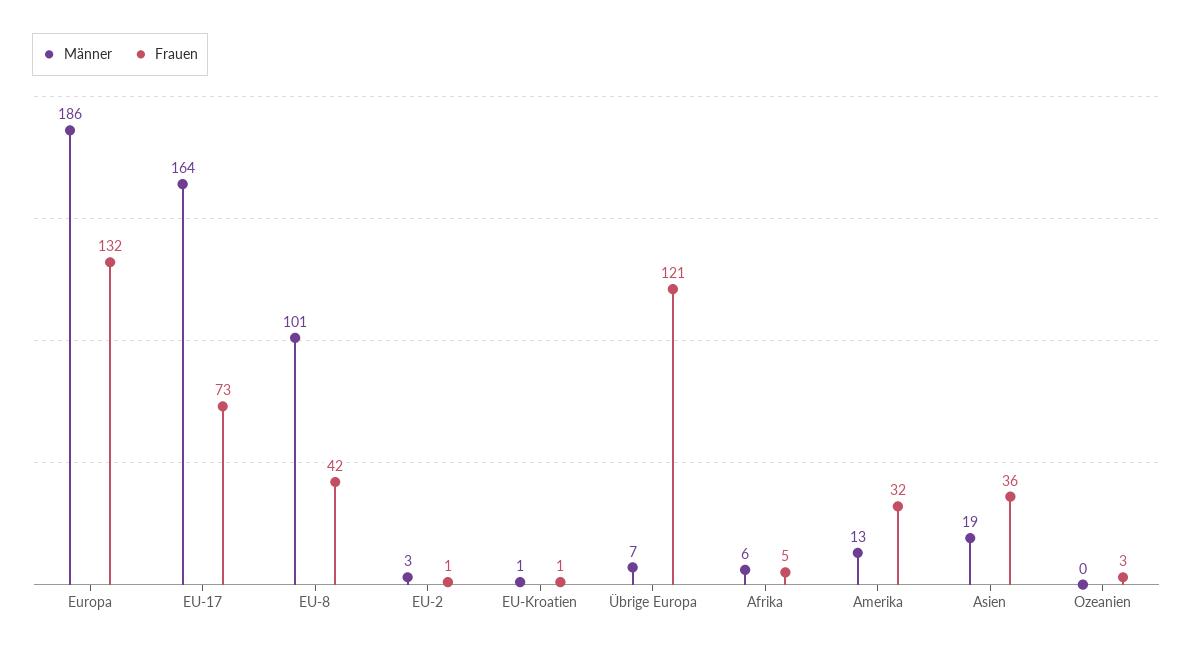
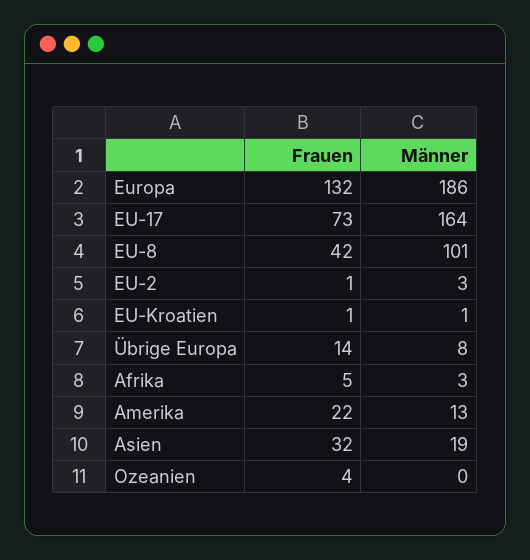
Männer, Übrige Europa: 7 -> 8
Frauen, Übrige Europa: 121 -> 14
Männer, Afrika: 6 -> 3
Frauen, Amerika: 32 -> 22
Frauen, Asien: 36 -> 32
Frauen, Ozeanien: 3 -> 4

